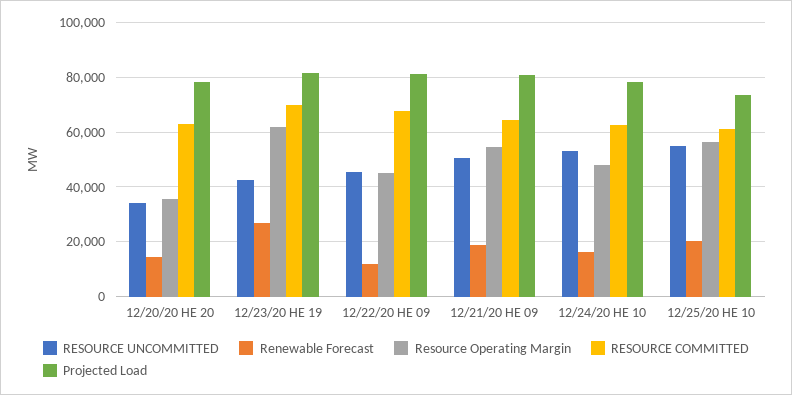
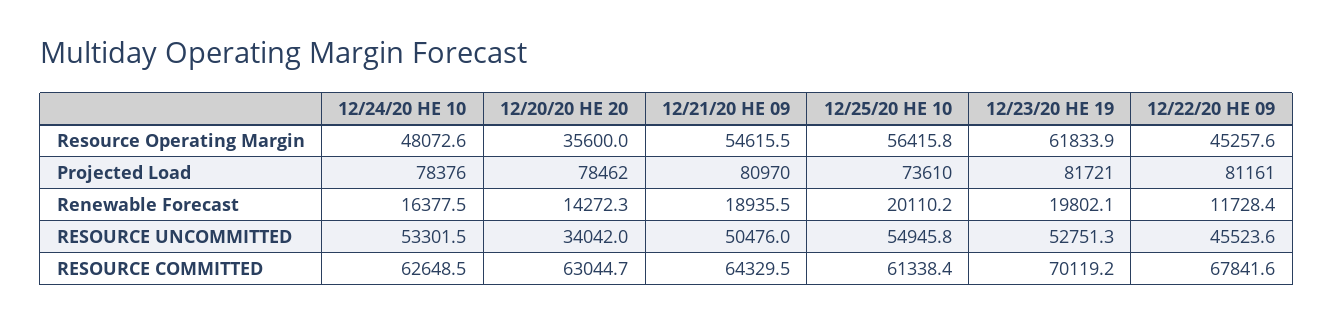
RESOURCE UNCOMMITTED, 12/23/20 HE 19: 42500 -> 52751.3
Renewable Forecast, 12/23/20 HE 19: 27500 -> 19802.1

